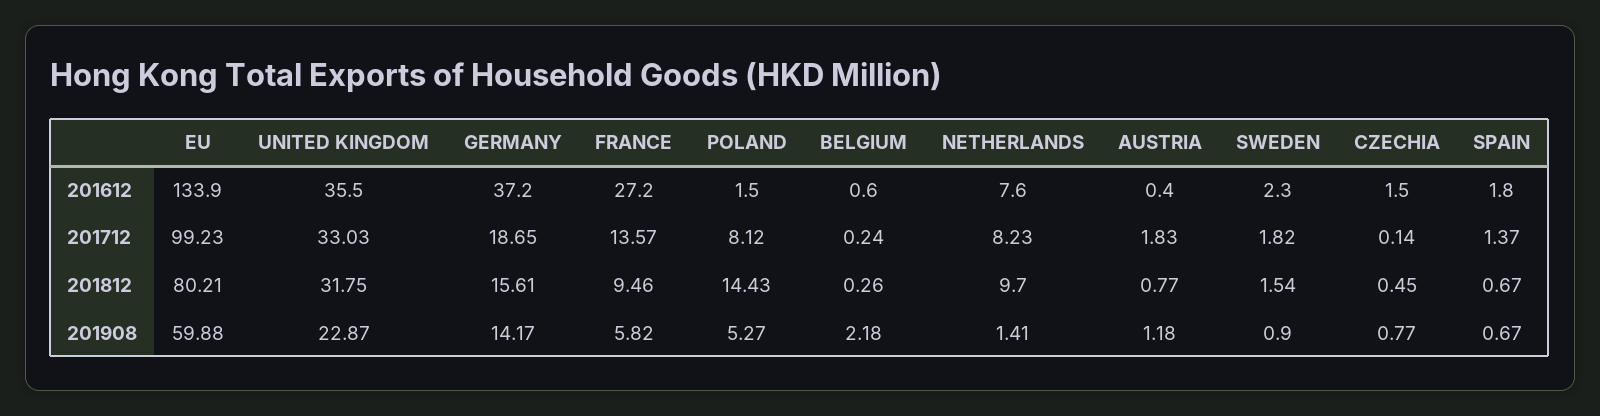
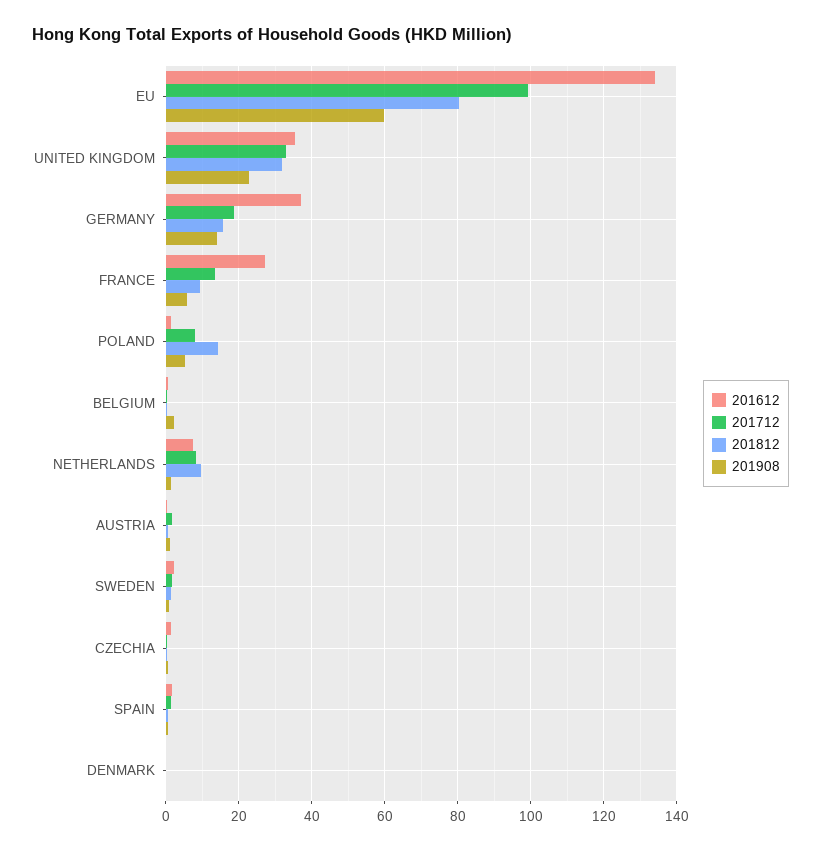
201612, DENMARK: none -> 0
201712, DENMARK: none -> 0
201812, DENMARK: none -> 0
201908, DENMARK: none -> 0

